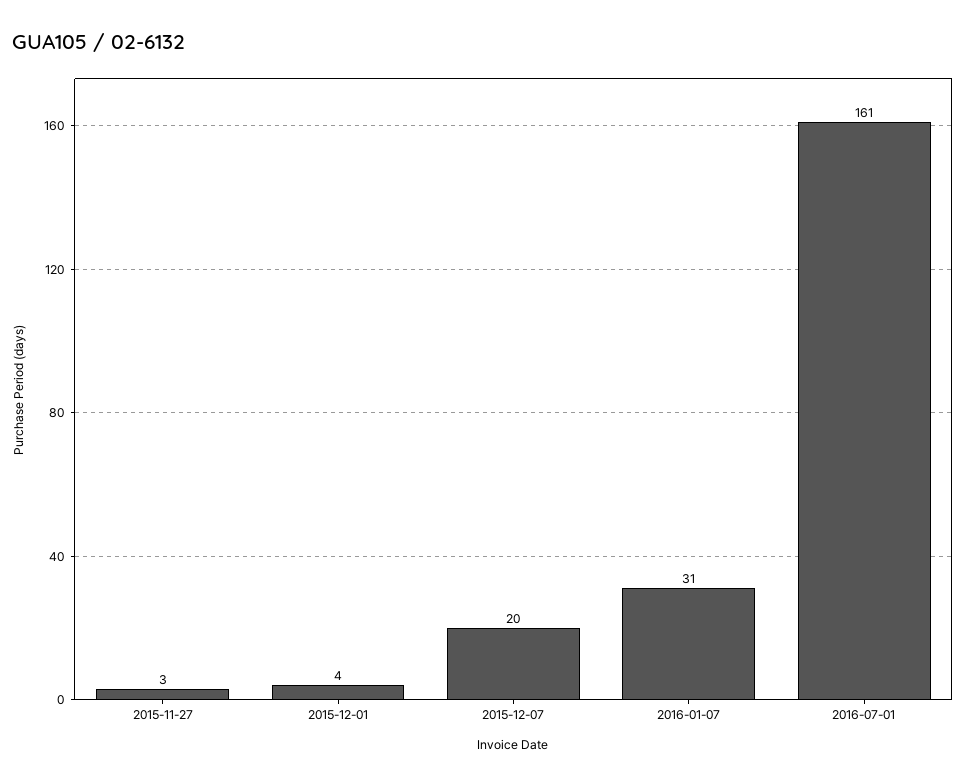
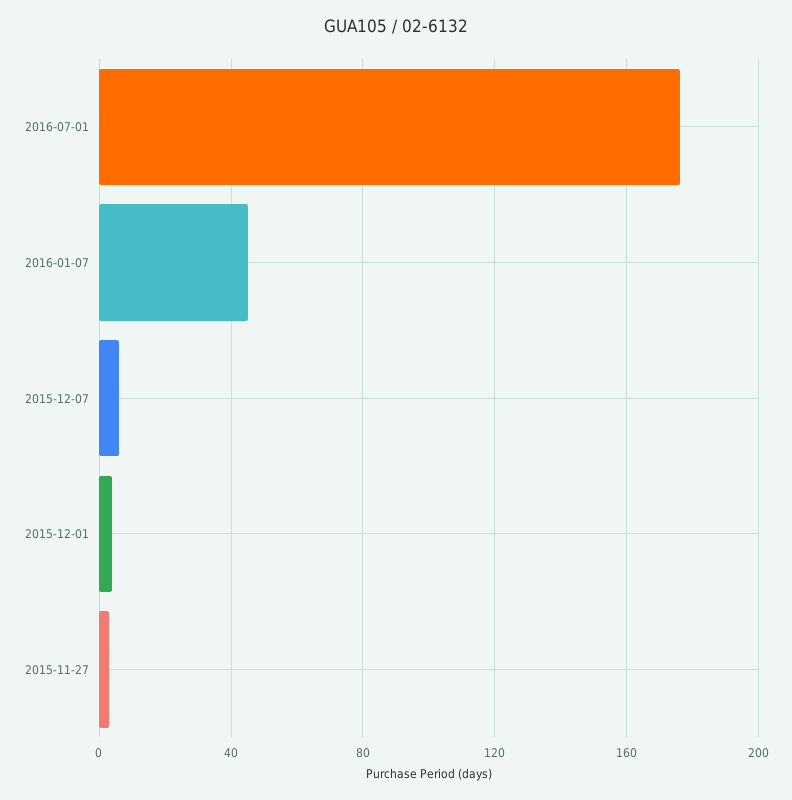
2015-12-07: 20 -> 5
2016-01-07: 31 -> 45
2016-07-01: 161 -> 175

